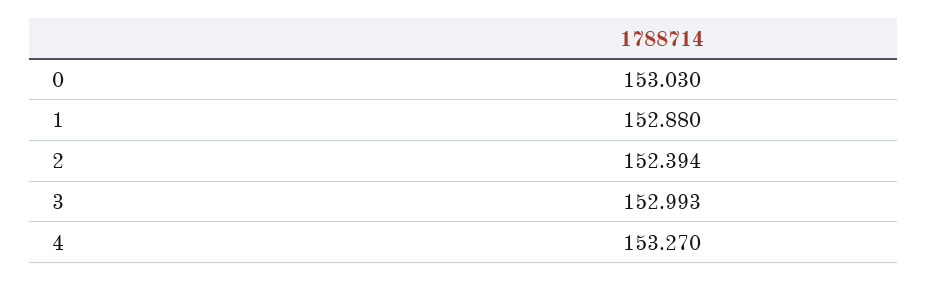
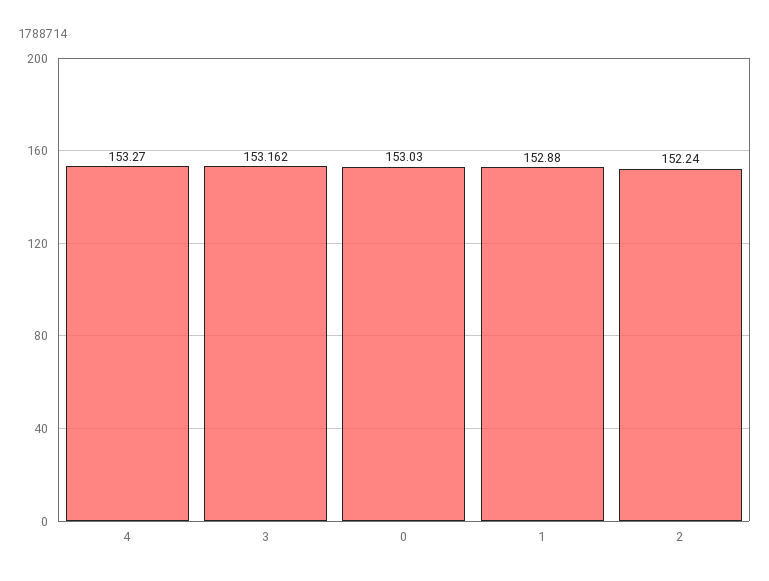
2: 152.394 -> 152.24
3: 152.993 -> 153.162

